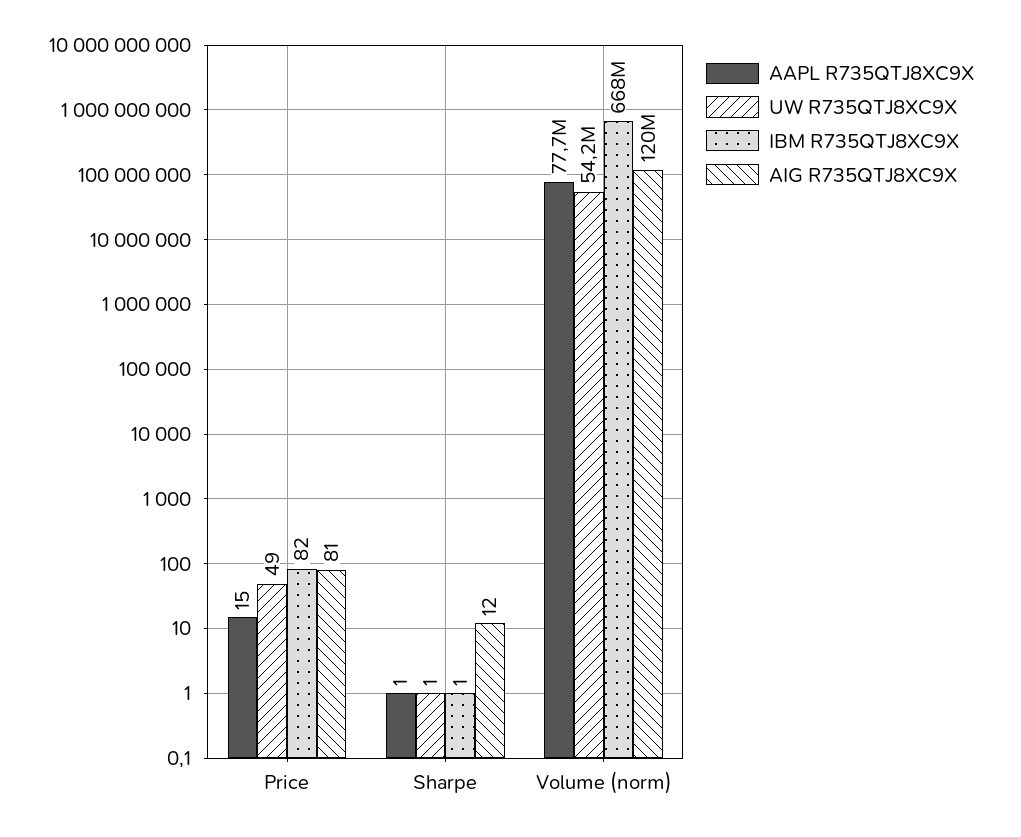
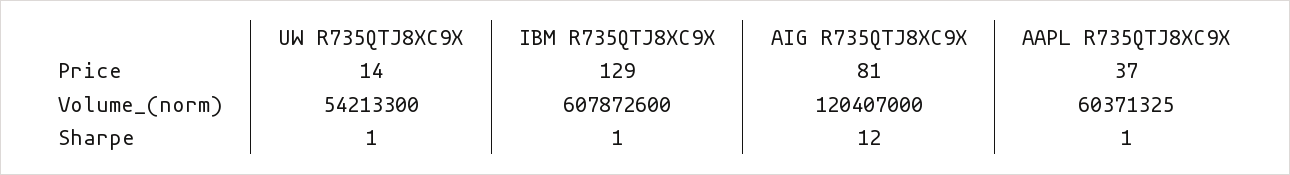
AAPL R735QTJ8XC9X, Price: 15 -> 37
UW R735QTJ8XC9X, Price: 49 -> 14
IBM R735QTJ8XC9X, Price: 82 -> 129
AAPL R735QTJ8XC9X, Volume (norm): 77700000 -> 60371325
IBM R735QTJ8XC9X, Volume (norm): 668000000 -> 607872600

